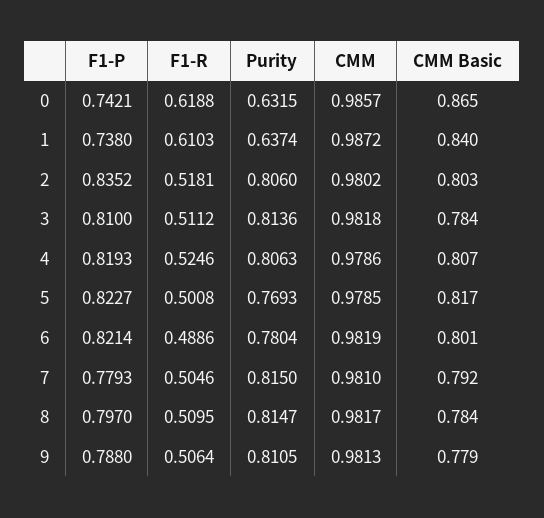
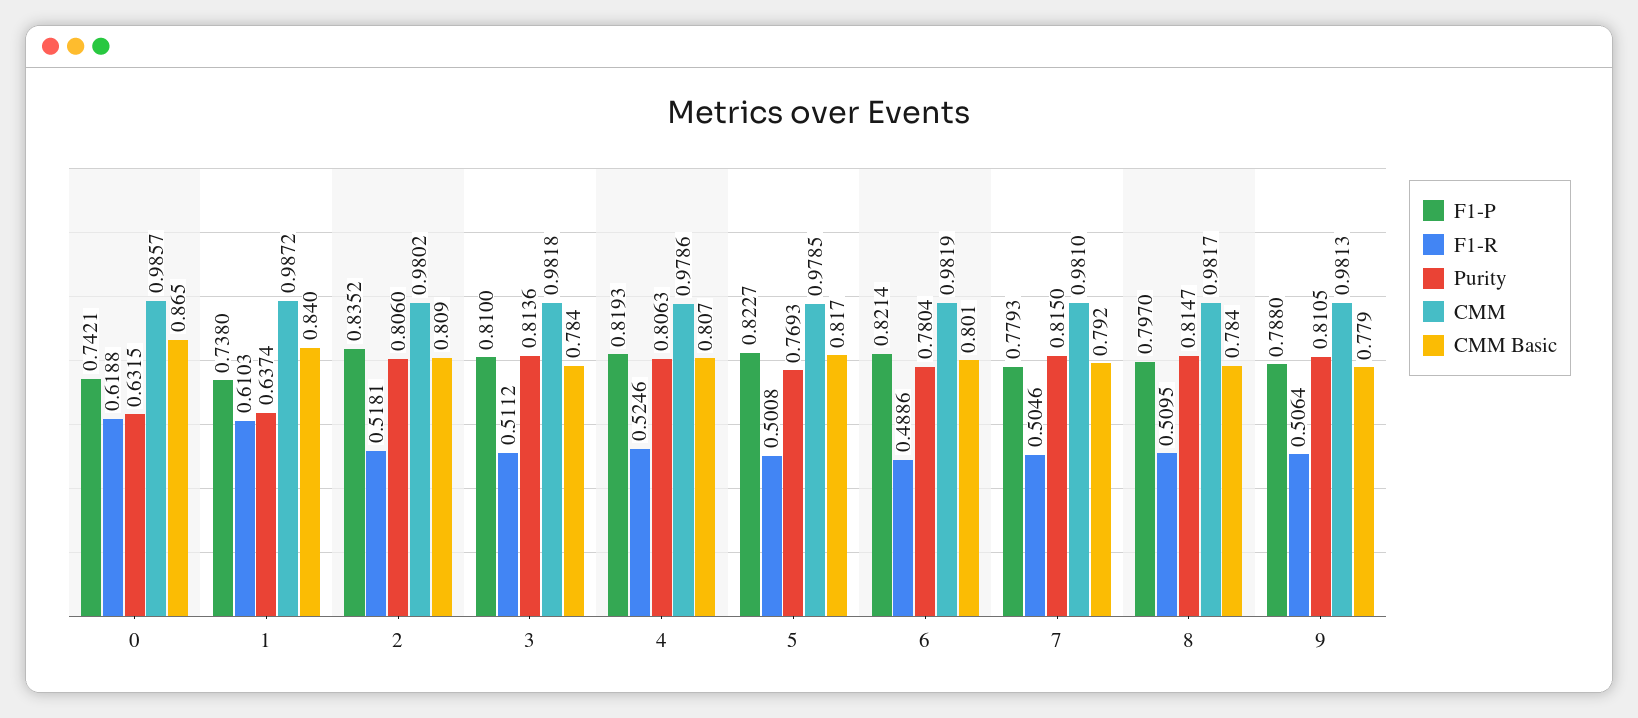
CMM Basic, 2: 0.803 -> 0.809

